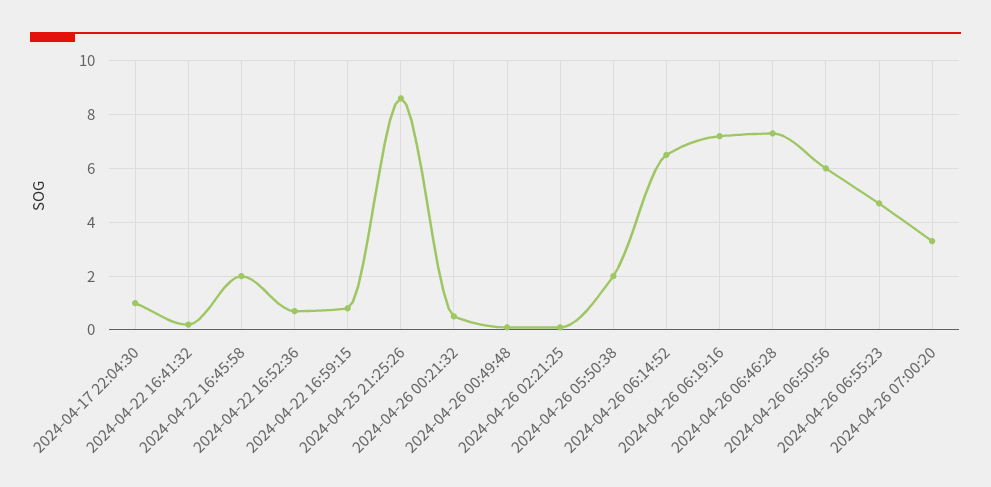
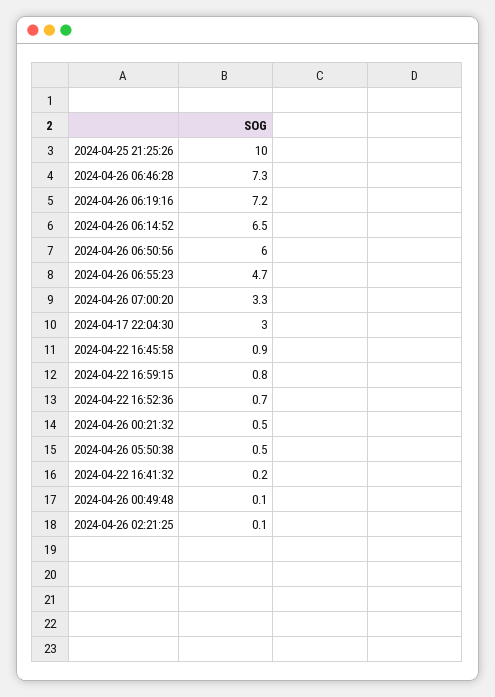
2024-04-17 22:04:30: 1 -> 3
2024-04-22 16:45:58: 2 -> 0.9
2024-04-25 21:25:26: 8.5 -> 10
2024-04-26 05:50:38: 2 -> 0.5

